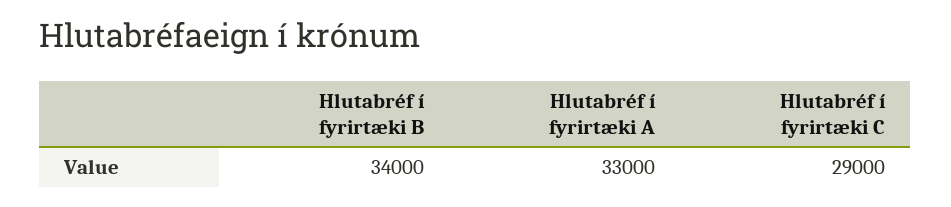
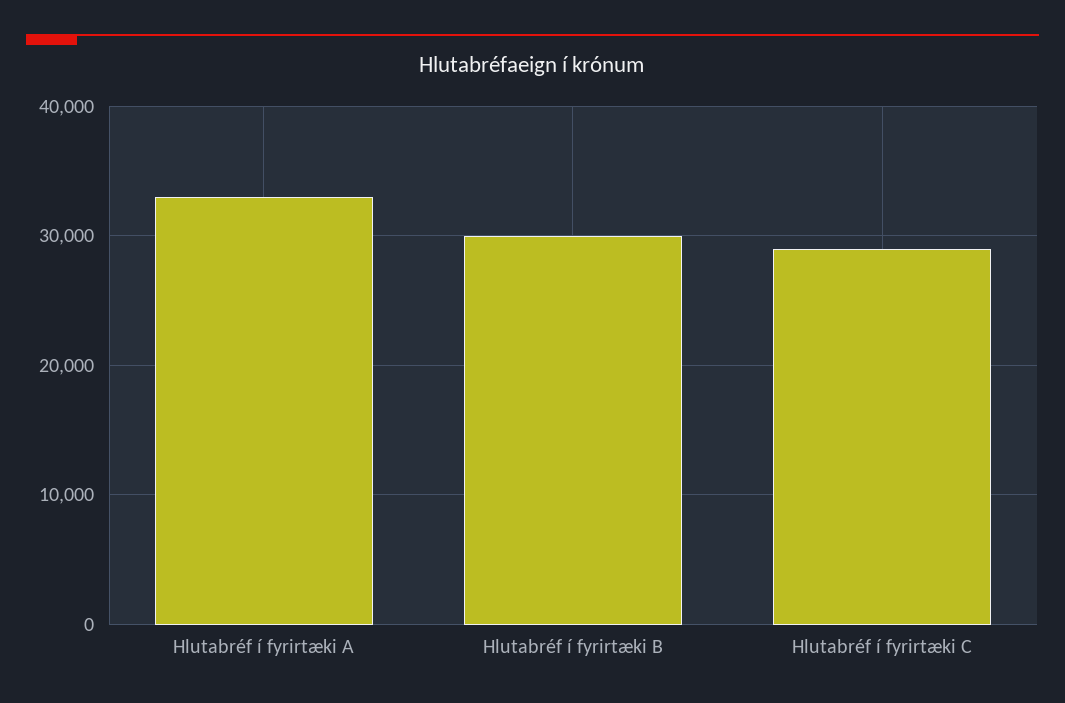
Hlutabréf í fyrirtæki B: 34000 -> 30000

